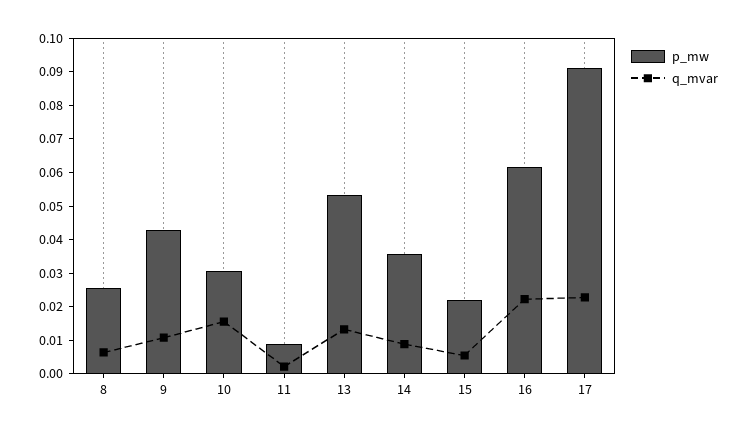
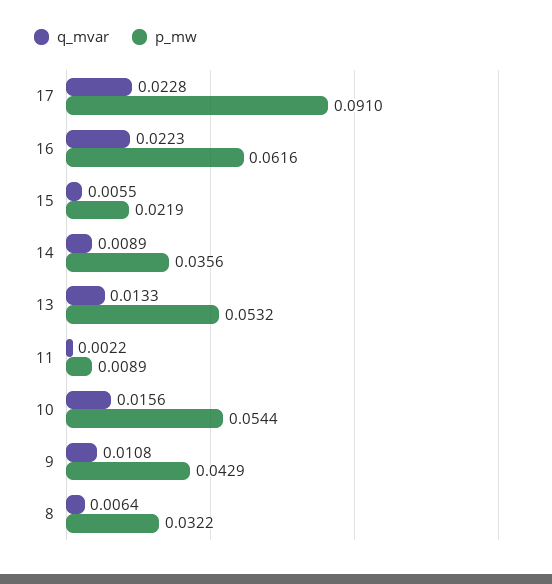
p_mw, 8: 0.025 -> 0.0322
p_mw, 10: 0.03 -> 0.0544

